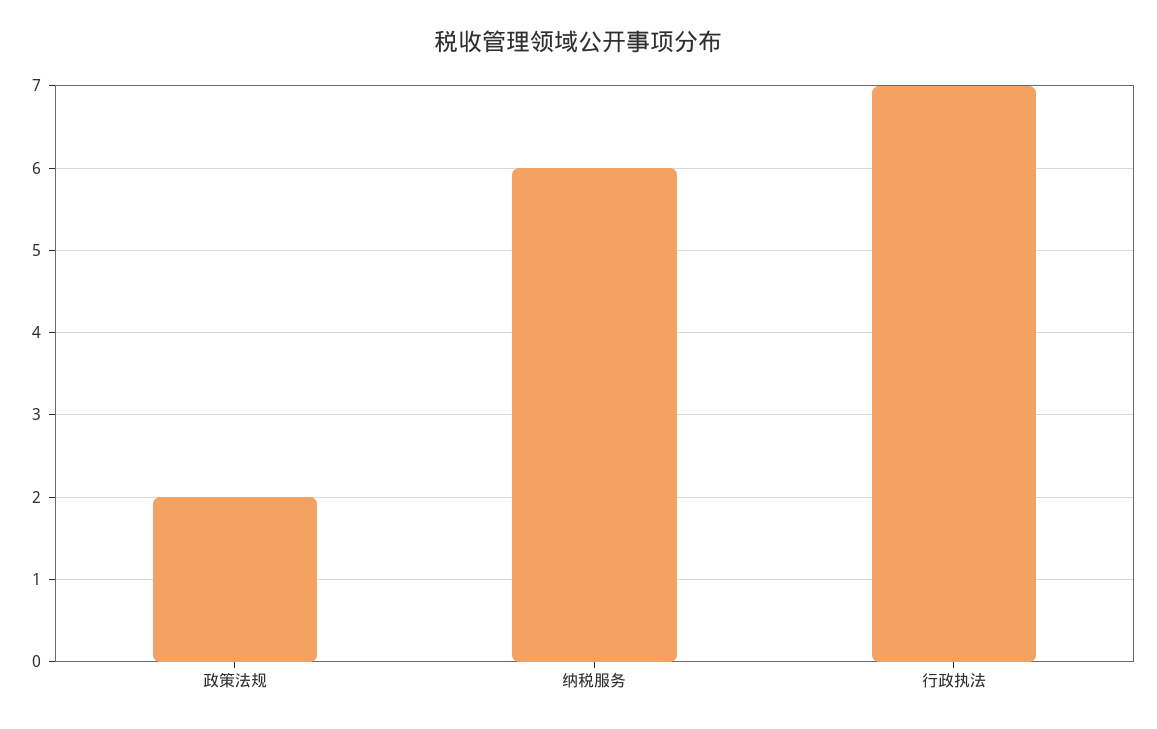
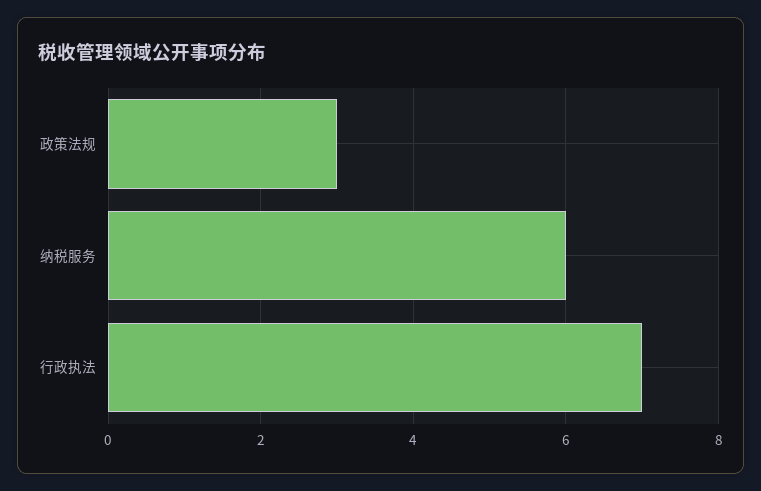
政策法规: 2 -> 3

